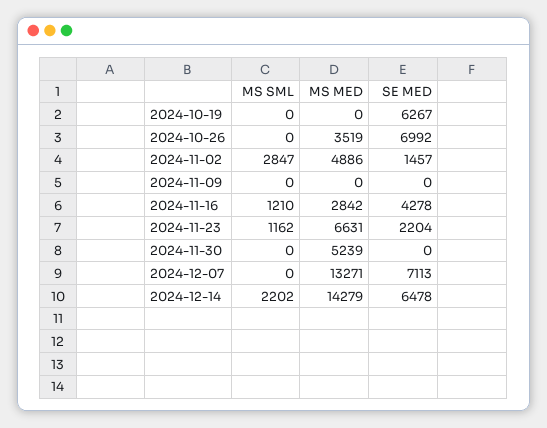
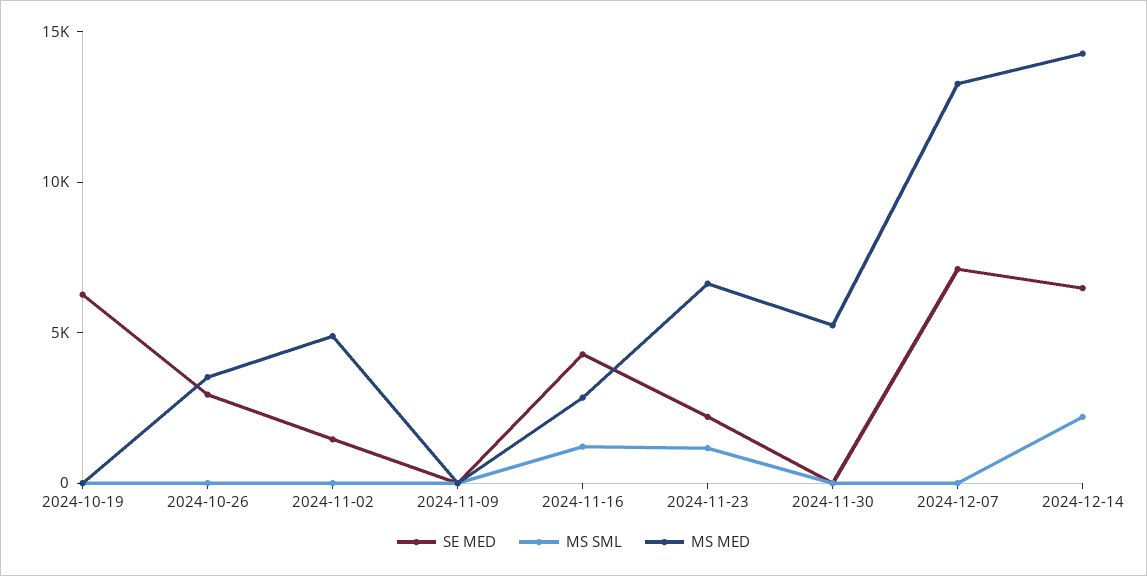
SE MED, 2024-10-26: 6992 -> 3000
MS SML, 2024-11-02: 2847 -> 0

